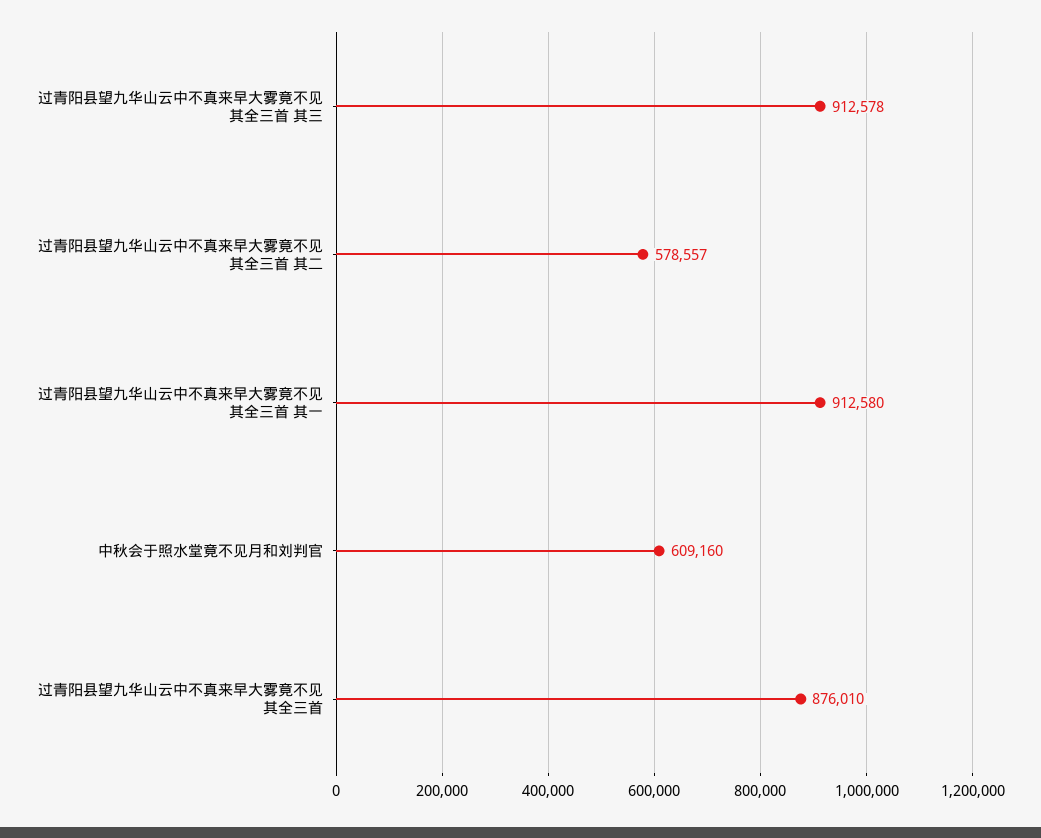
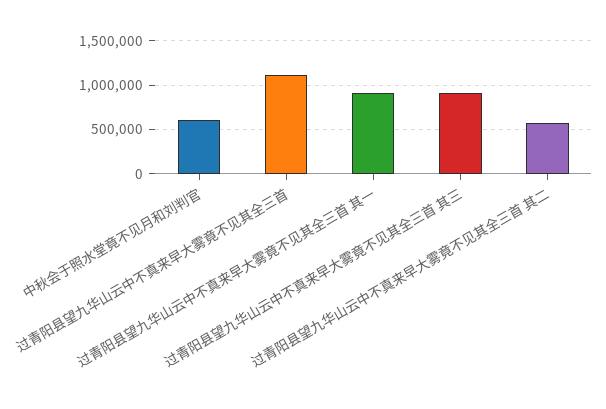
过青阳县望九华山云中不真来早大雾竟不见其全三首: 876010 -> 1100000

